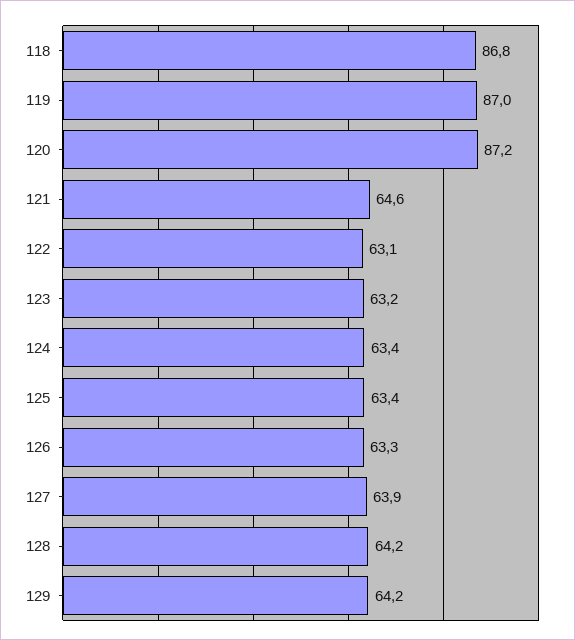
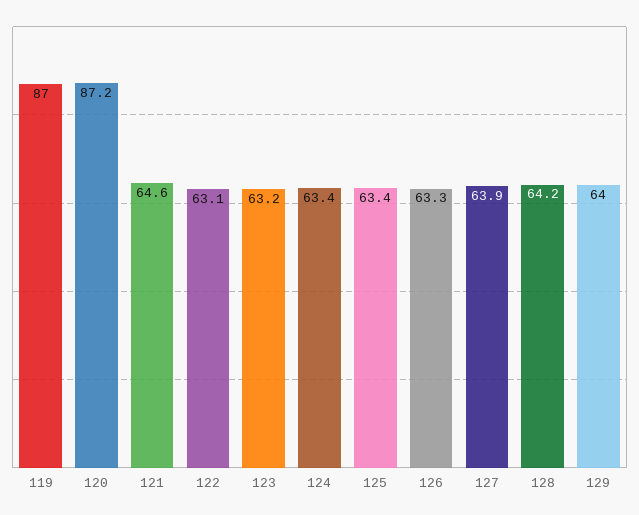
118: 86.8 -> none
129: 64.2 -> 64

